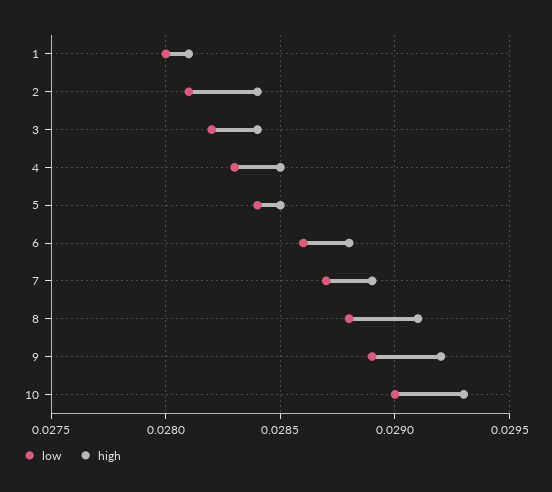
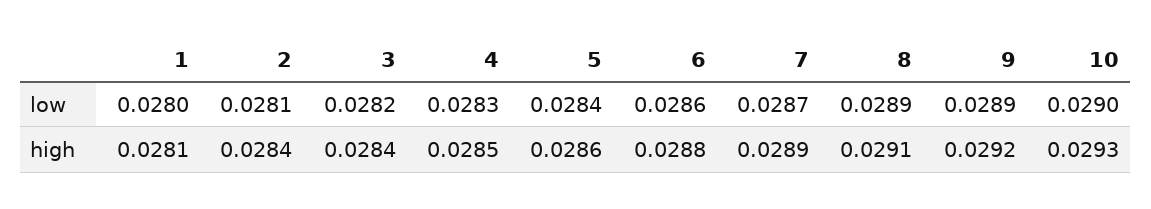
high, 5: 0.0285 -> 0.0286
low, 8: 0.0288 -> 0.0289

